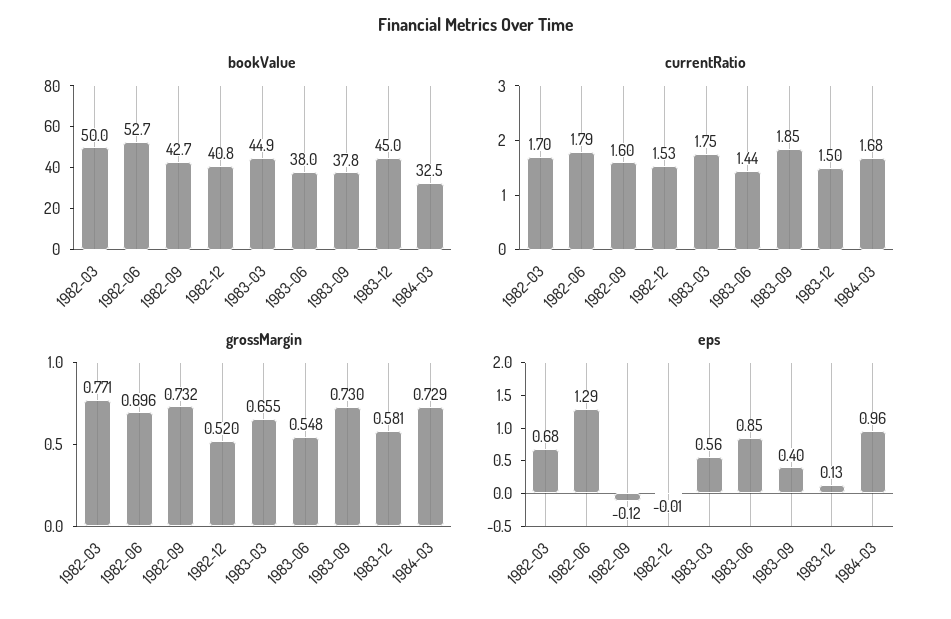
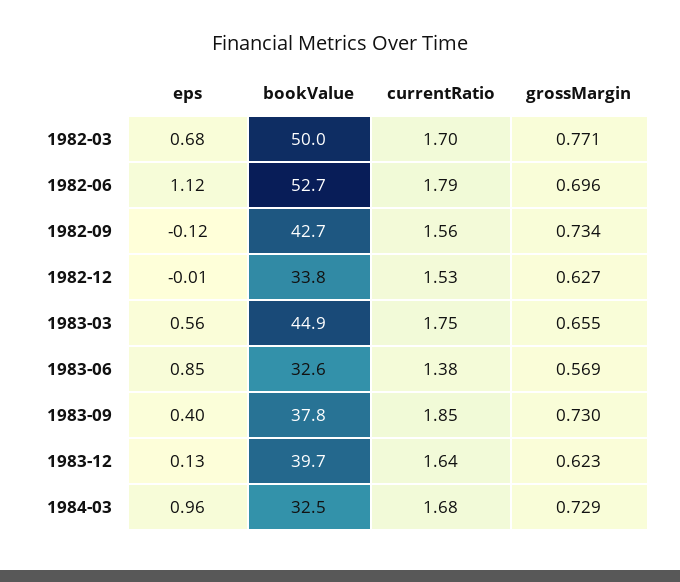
bookValue, 1982-12: 40.8 -> 33.8
bookValue, 1983-06: 38 -> 32.6
bookValue, 1983-12: 45 -> 39.7
currentRatio, 1982-09: 1.6 -> 1.56
currentRatio, 1983-06: 1.44 -> 1.38
currentRatio, 1983-12: 1.5 -> 1.64
grossMargin, 1982-09: 0.732 -> 0.734
grossMargin, 1982-12: 0.52 -> 0.627
grossMargin, 1983-06: 0.548 -> 0.569
grossMargin, 1983-12: 0.581 -> 0.623
eps, 1982-06: 1.29 -> 1.12

